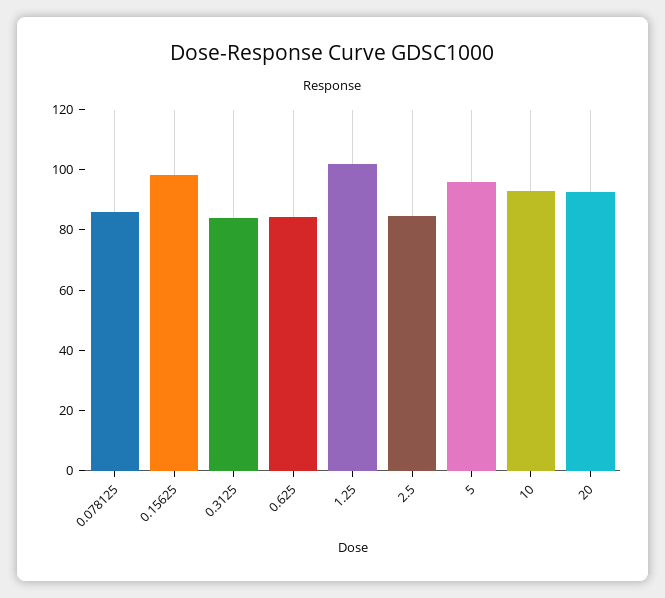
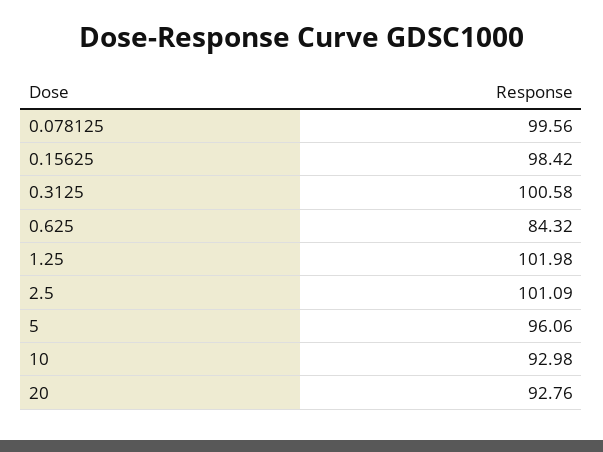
0.078125: 85 -> 99.56
0.3125: 85 -> 100.58
2.5: 85 -> 101.09

